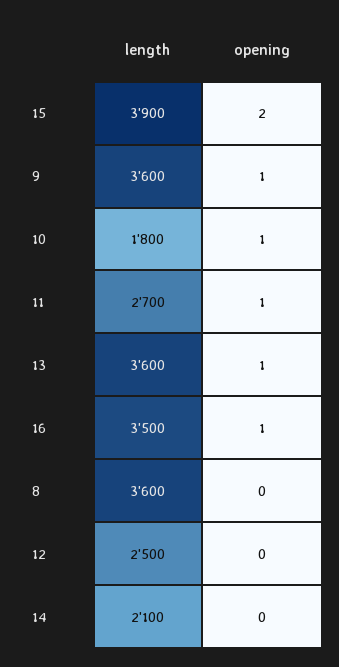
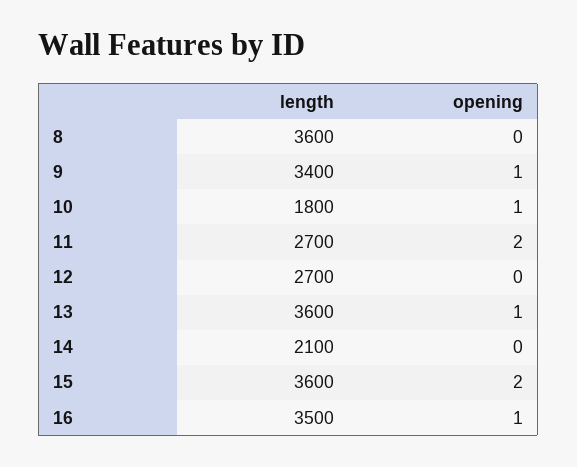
length, 15: 3900 -> 3600
length, 9: 3600 -> 3400
opening, 11: 1 -> 2
length, 12: 2500 -> 2700

